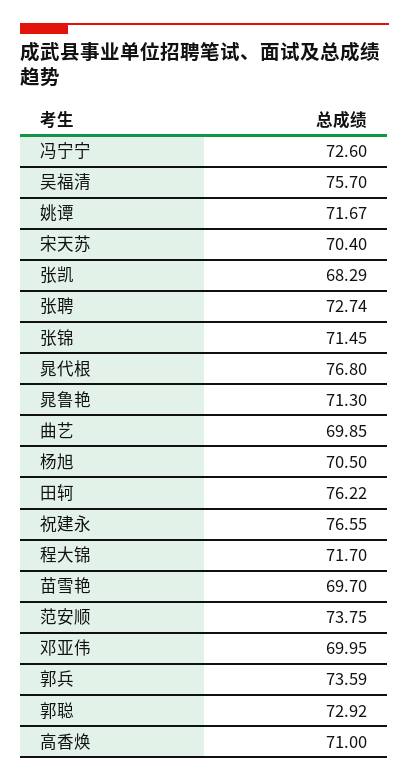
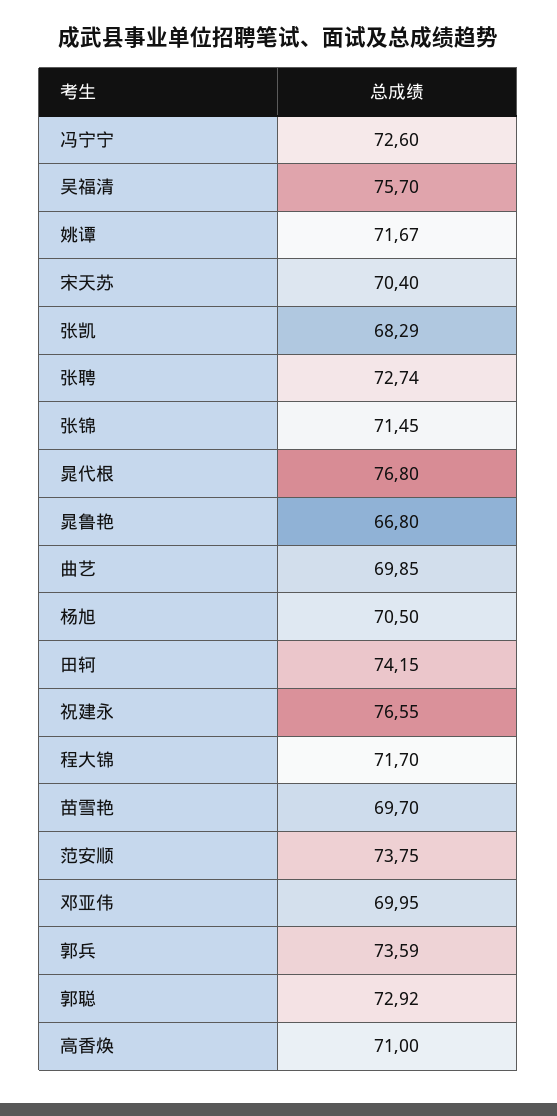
晁鲁艳: 71.3 -> 66.8
田轲: 76.22 -> 74.15

